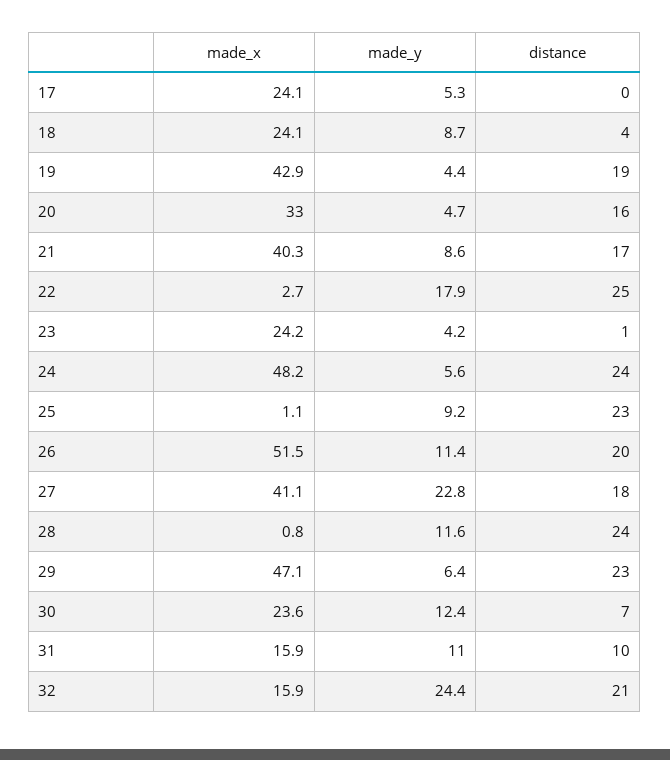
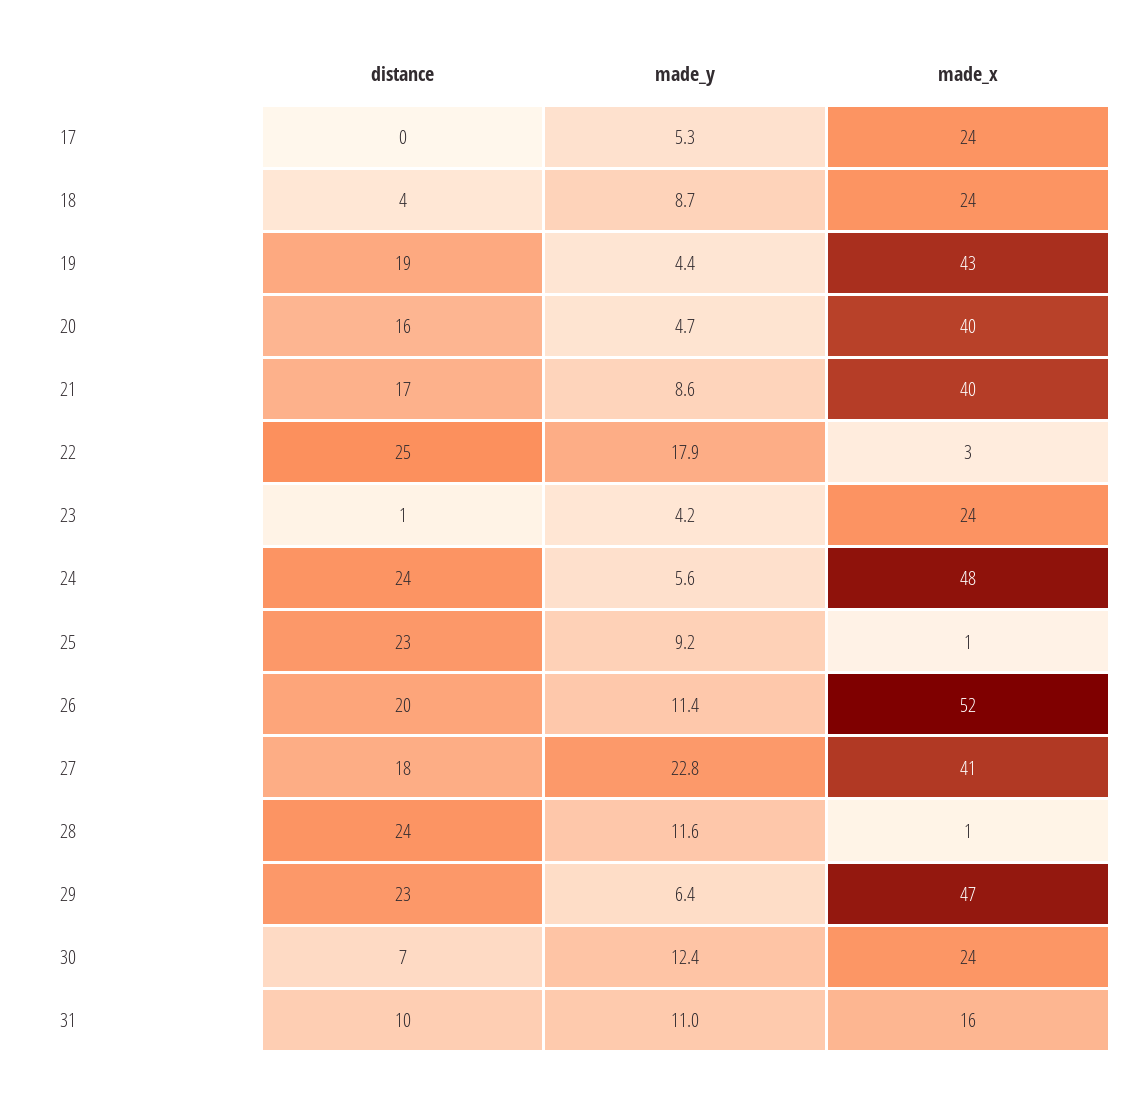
made_x, 20: 33 -> 40
made_x, 32: 15.9 -> none
made_y, 32: 24.4 -> none
distance, 32: 21 -> none

